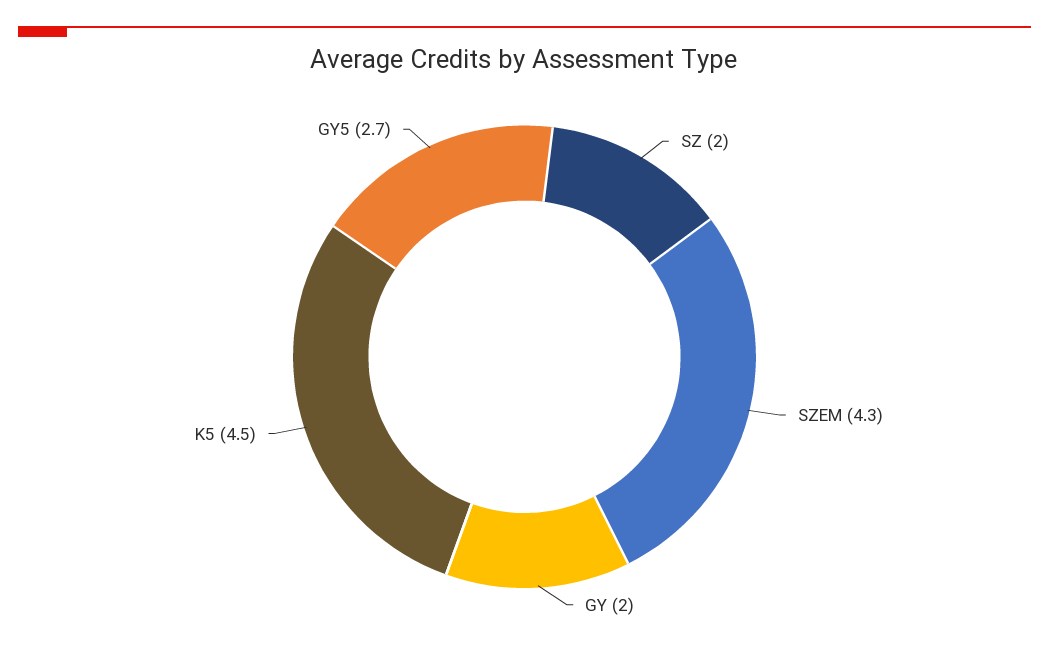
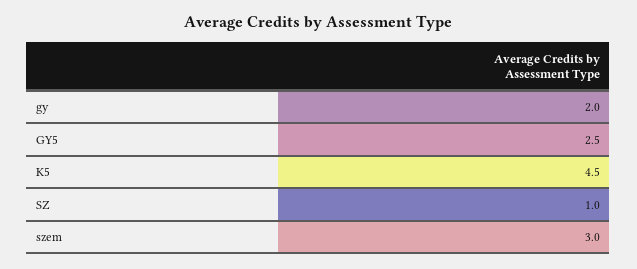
SZ: 2 -> 1
SZEM: 4.3 -> 3
GY5: 2.7 -> 2.5

